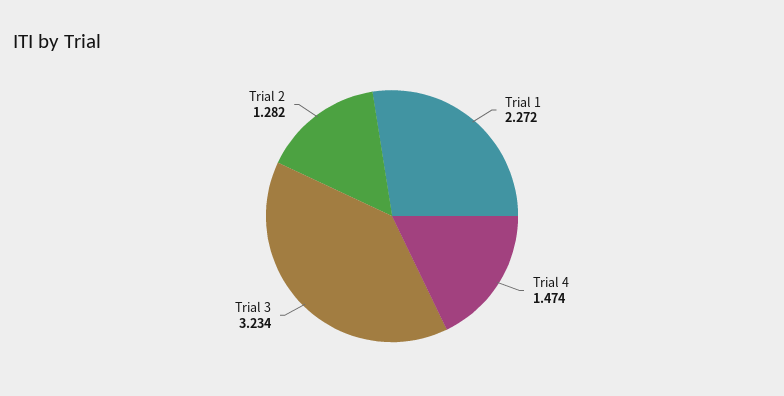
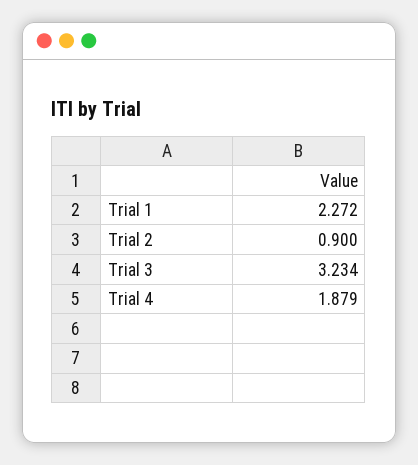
Trial 4: 1.474 -> 1.879
Trial 2: 1.282 -> 0.9

